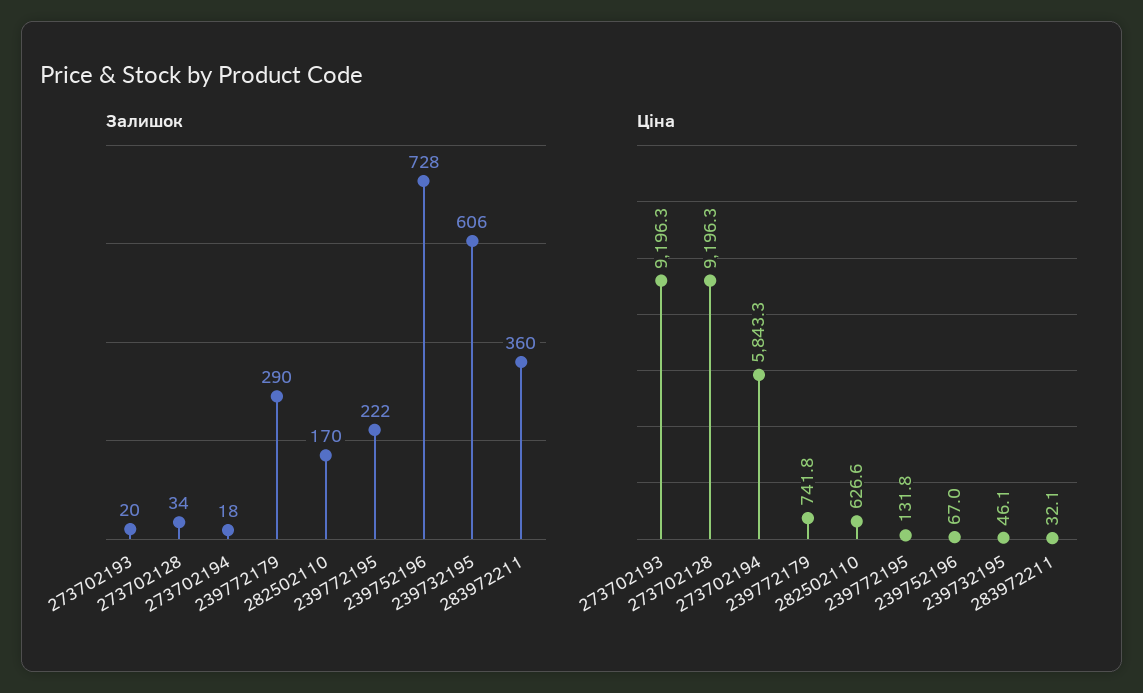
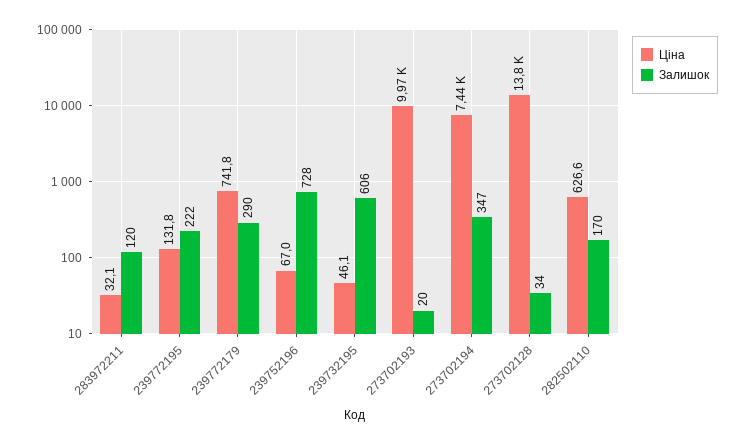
Залишок, 273702194: 18 -> 347
Залишок, 283972211: 360 -> 120
Ціна, 273702193: 9196.3 -> 9970
Ціна, 273702128: 9196.3 -> 13800
Ціна, 273702194: 5843.3 -> 7440

